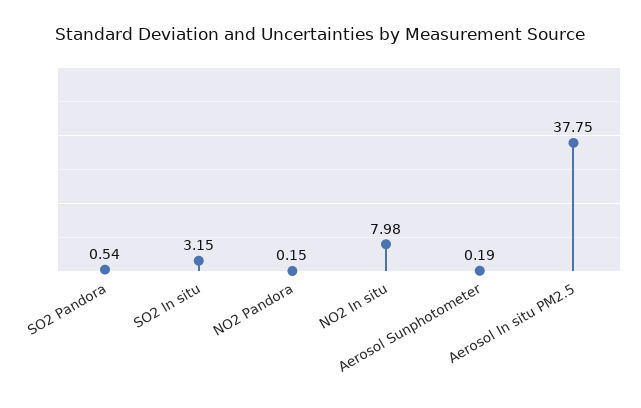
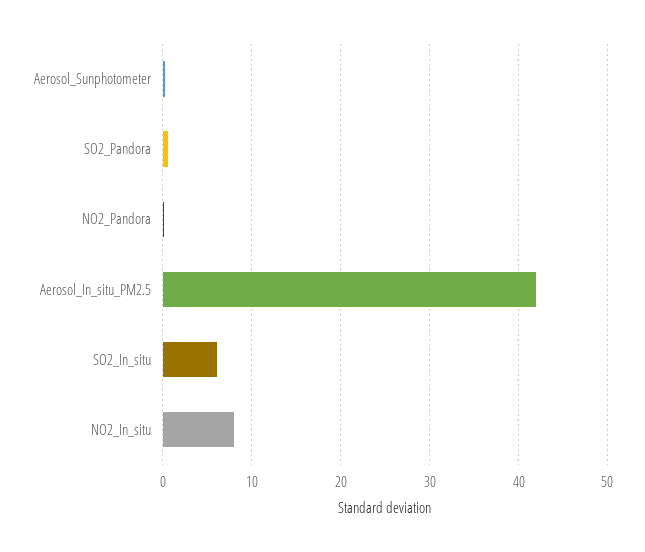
SO2 In situ: 3.15 -> 6
Aerosol In situ PM2.5: 37.75 -> 42

